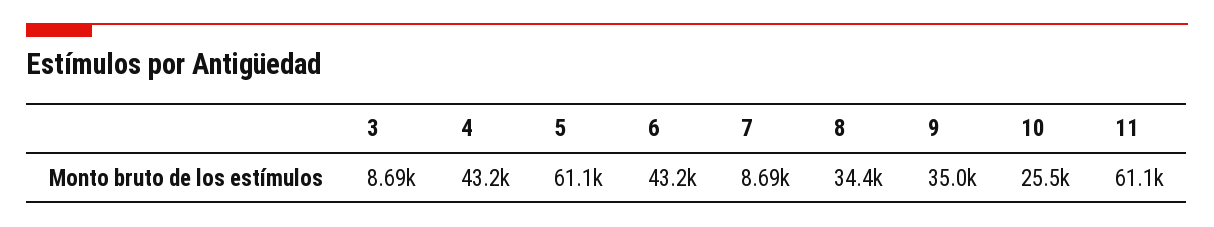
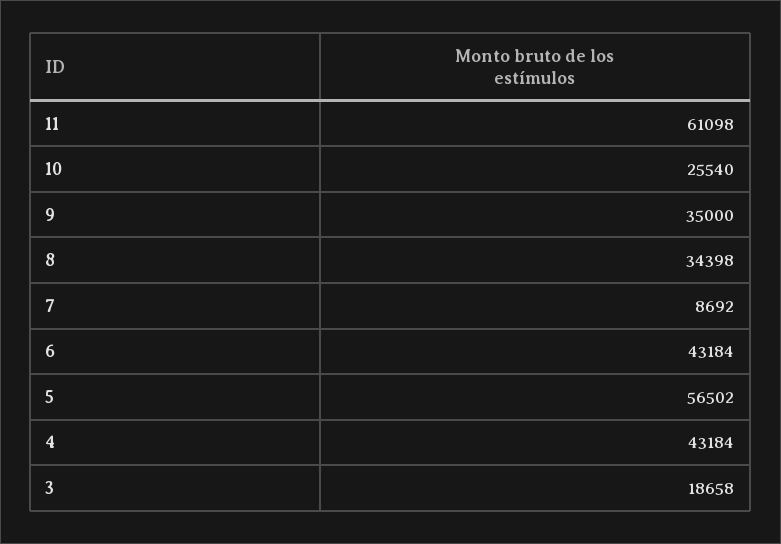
3: 8690 -> 18658
5: 61100 -> 56502

